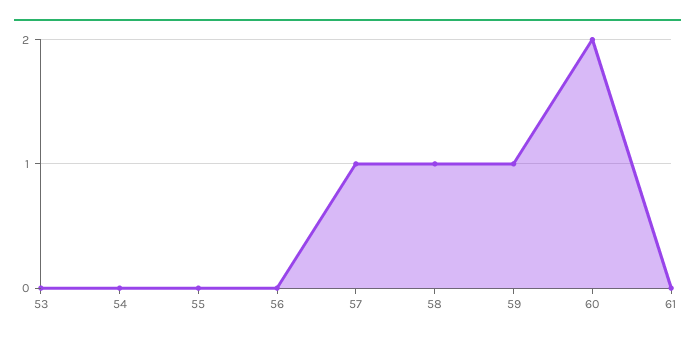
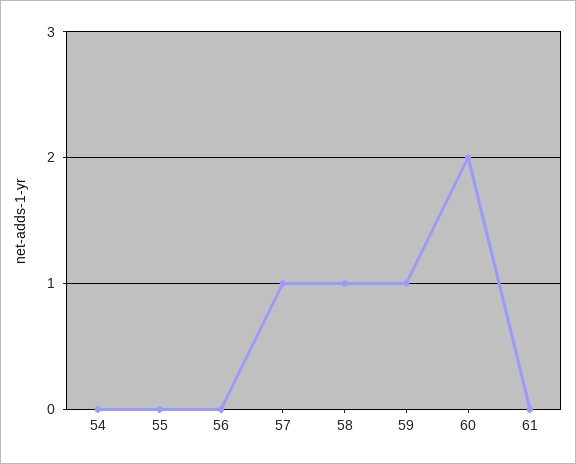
53: 0 -> none

